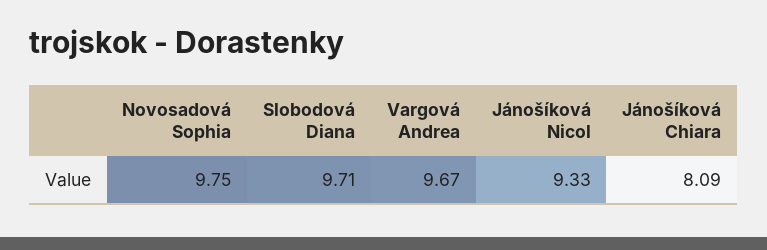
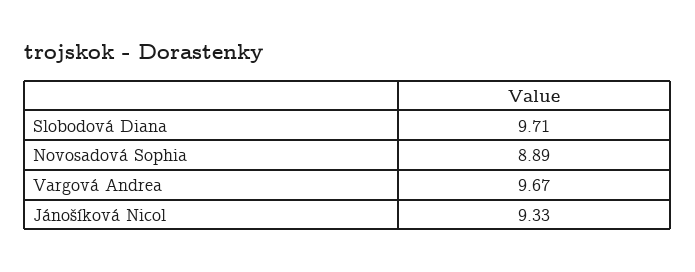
Novosadová Sophia: 9.75 -> 8.89
Jánošíková Chiara: 8.09 -> none

